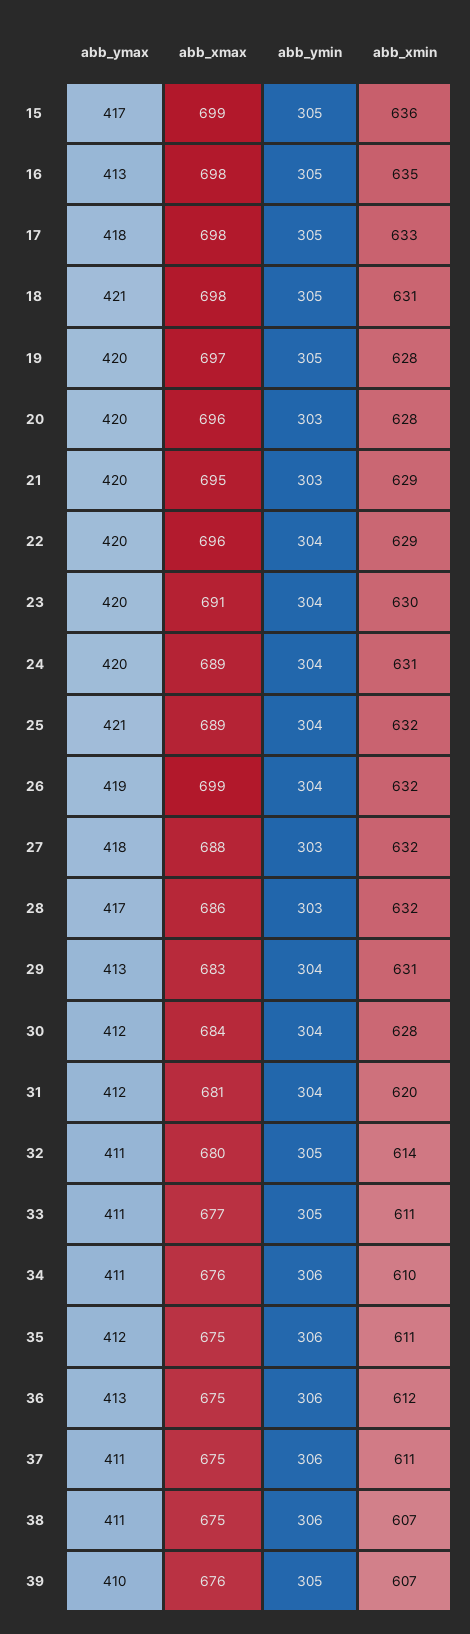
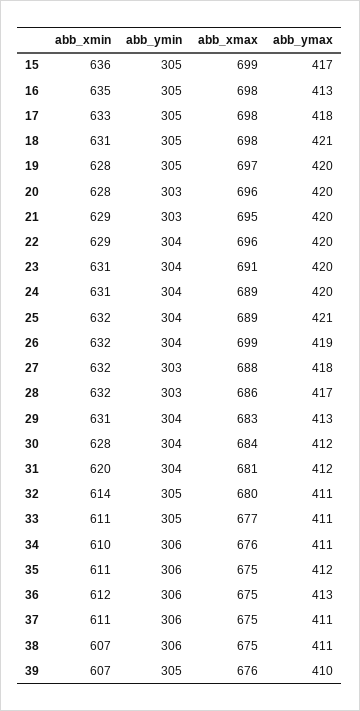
abb_xmin, 23: 630 -> 631

